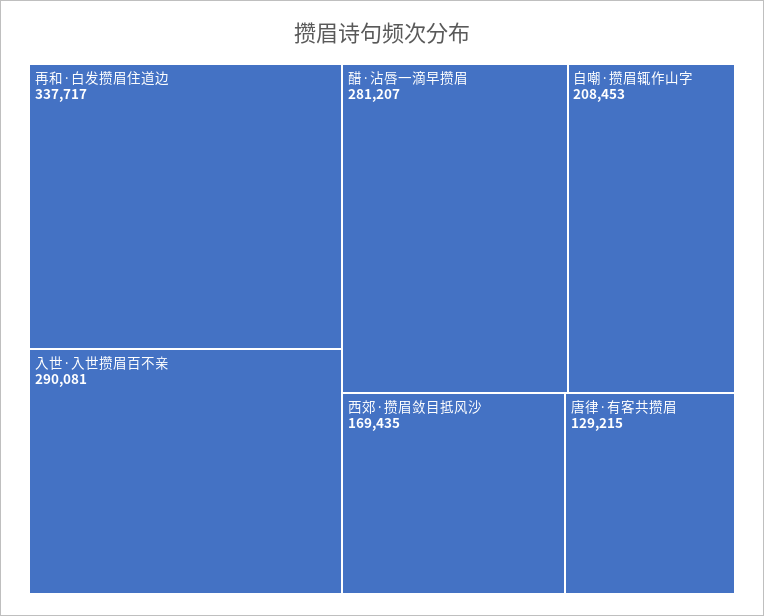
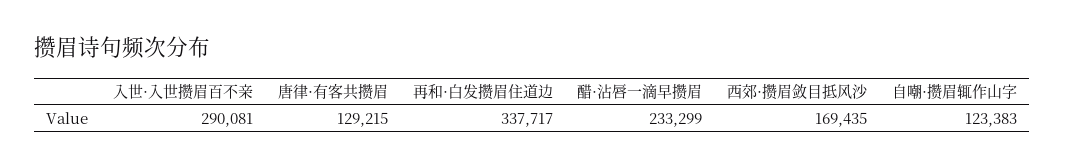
醋·沾唇一滴早攒眉: 281207 -> 233299
自嘲·攒眉辄作山字: 208453 -> 123383

